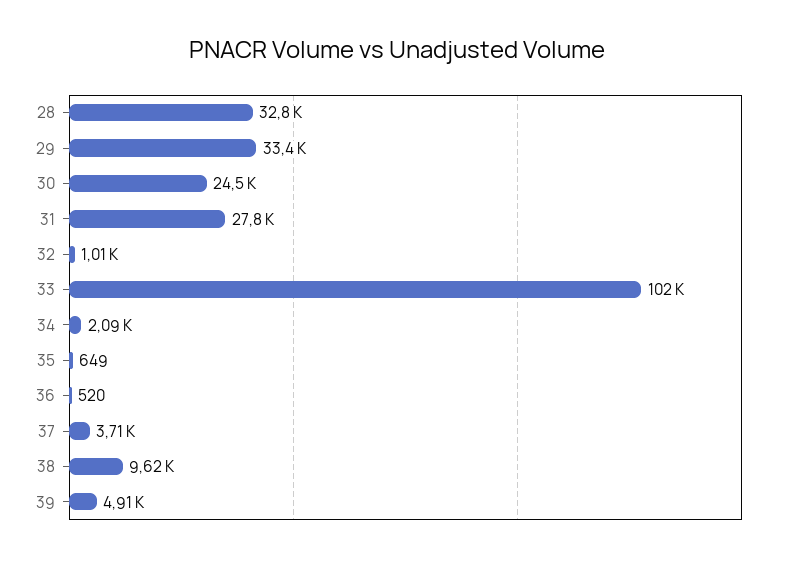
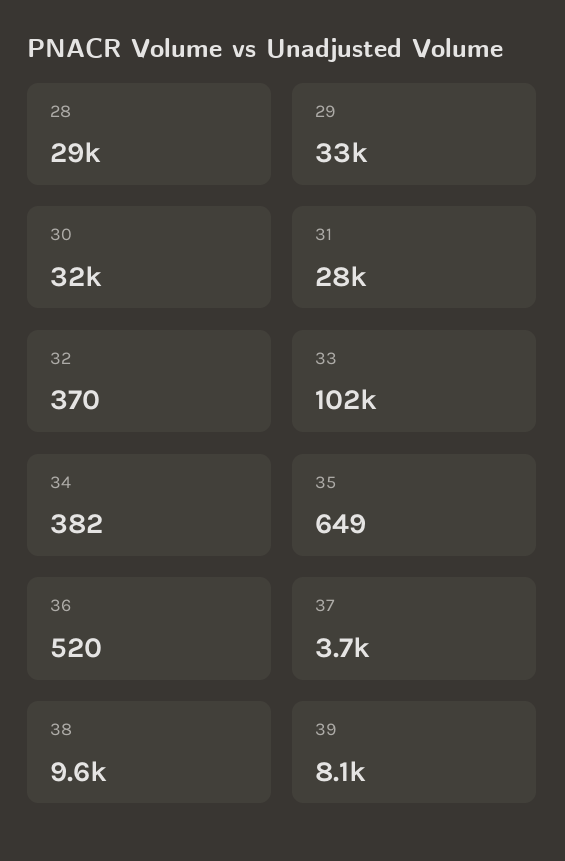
28: 32800 -> 29000
30: 24500 -> 32000
32: 1010 -> 370
34: 2090 -> 382
39: 4910 -> 8100

